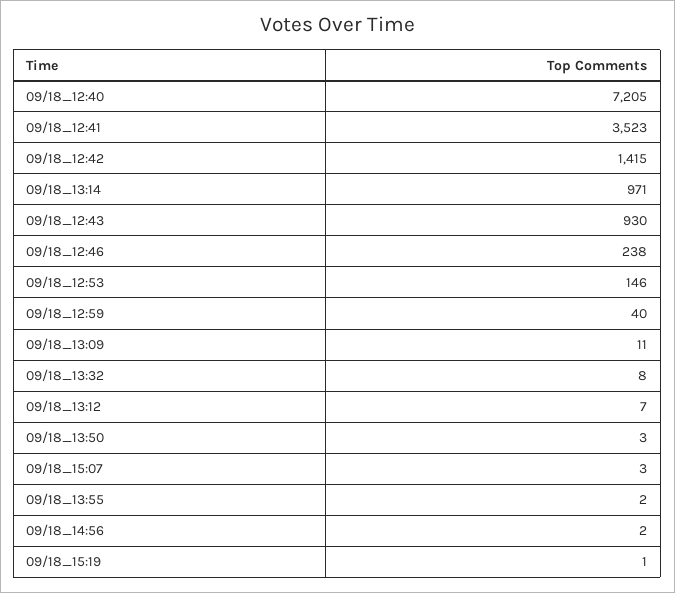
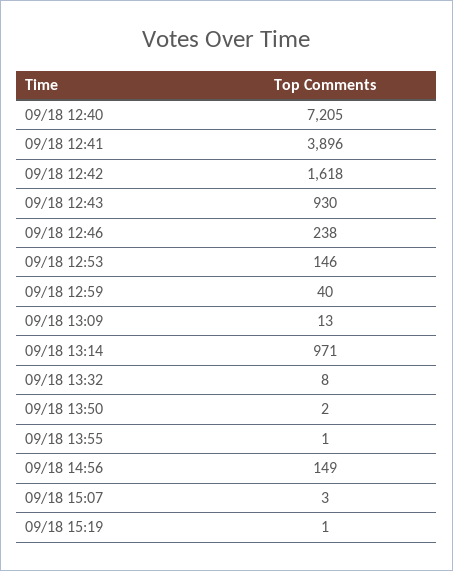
09/18_12:41: 3523 -> 3896
09/18_12:42: 1415 -> 1618
09/18_13:09: 11 -> 13
09/18_13:12: 7 -> none
09/18_13:50: 3 -> 2
09/18_13:55: 2 -> 1
09/18_14:56: 2 -> 149

